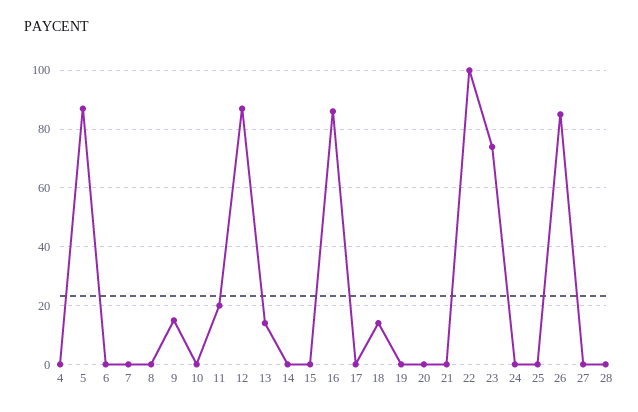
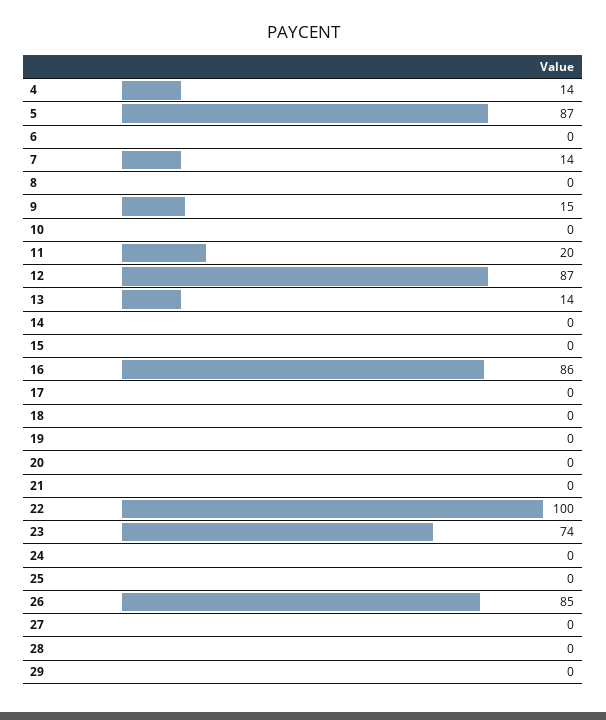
4: 0 -> 14
7: 0 -> 14
18: 15 -> 0
29: none -> 0

